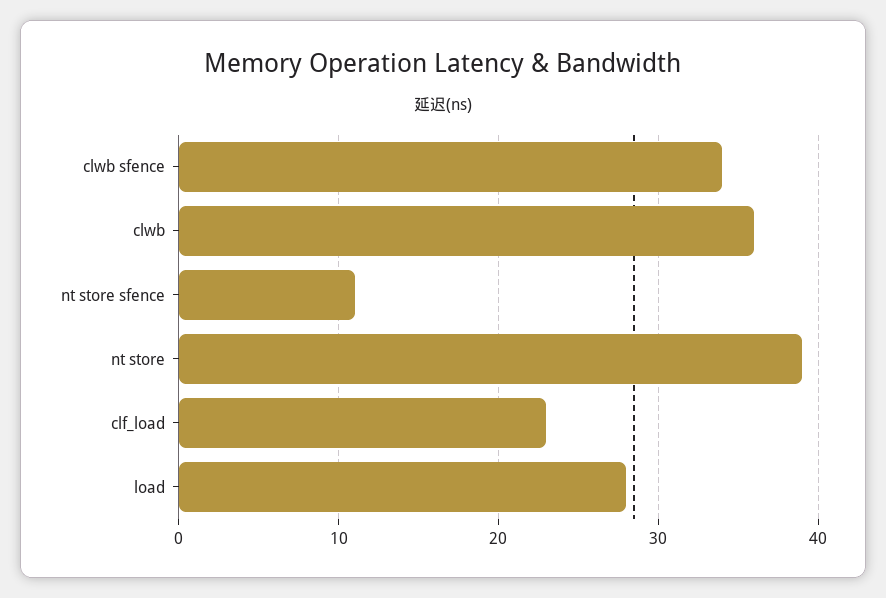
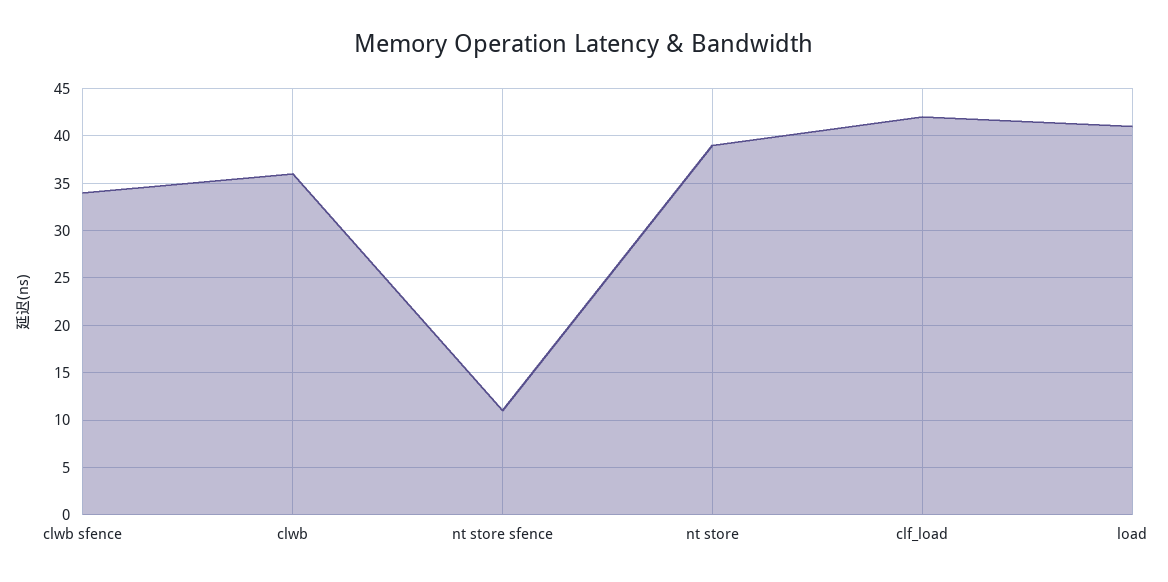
clf_load: 23 -> 42
load: 28 -> 41

